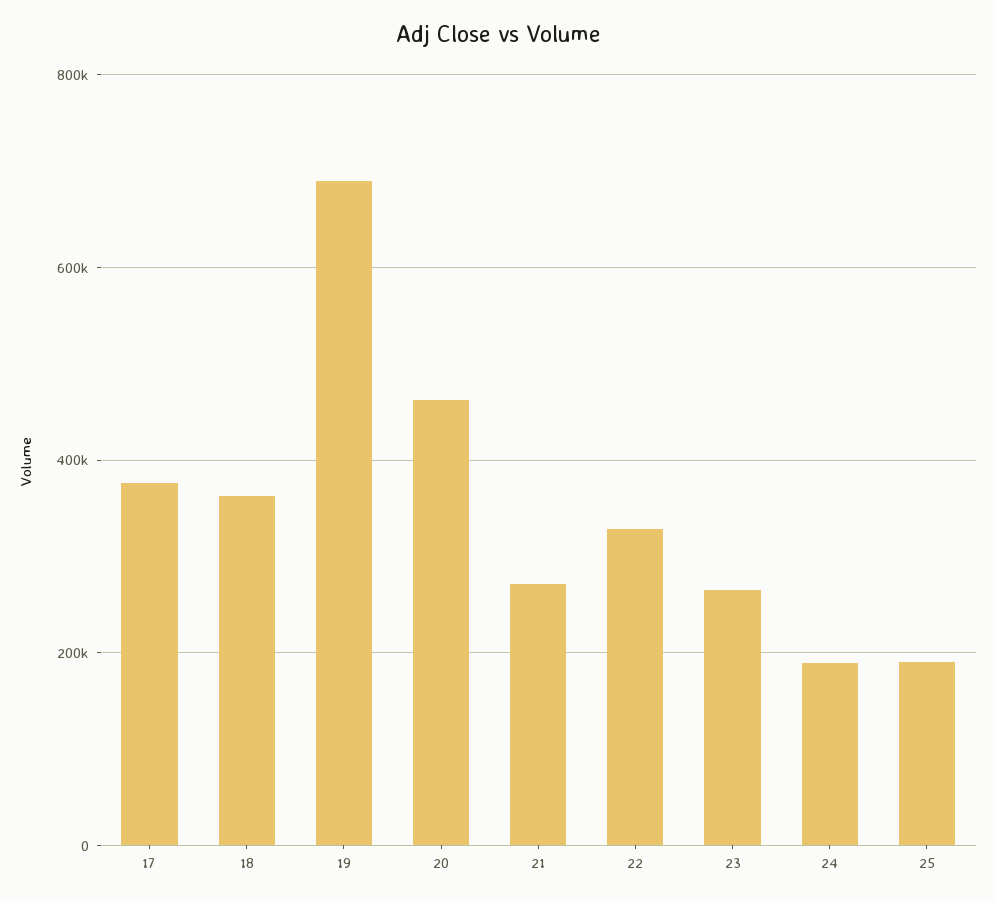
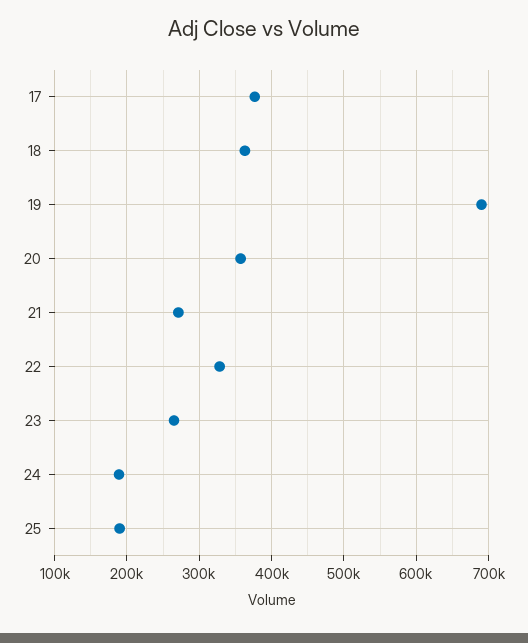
20: 460000 -> 360000

